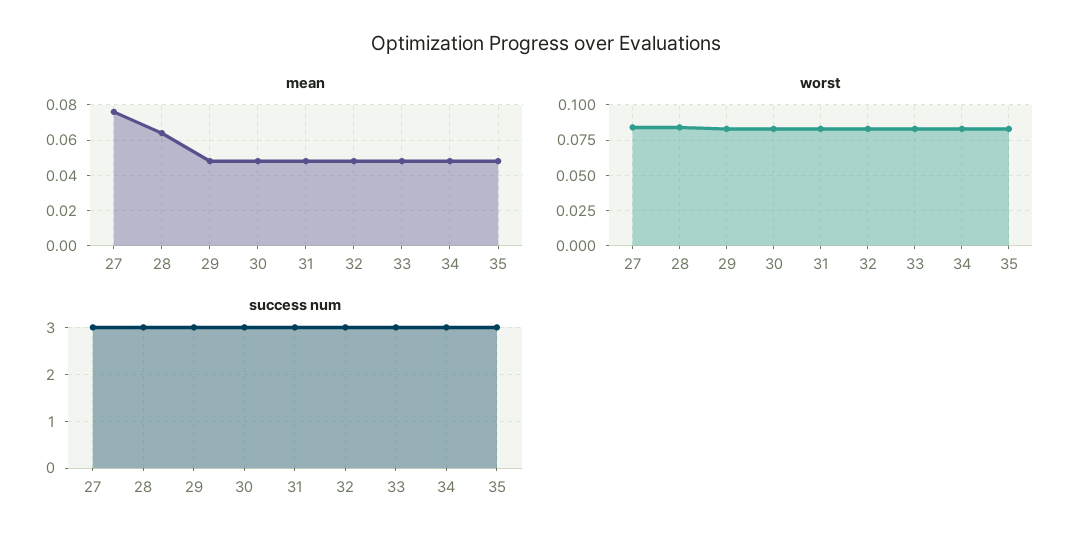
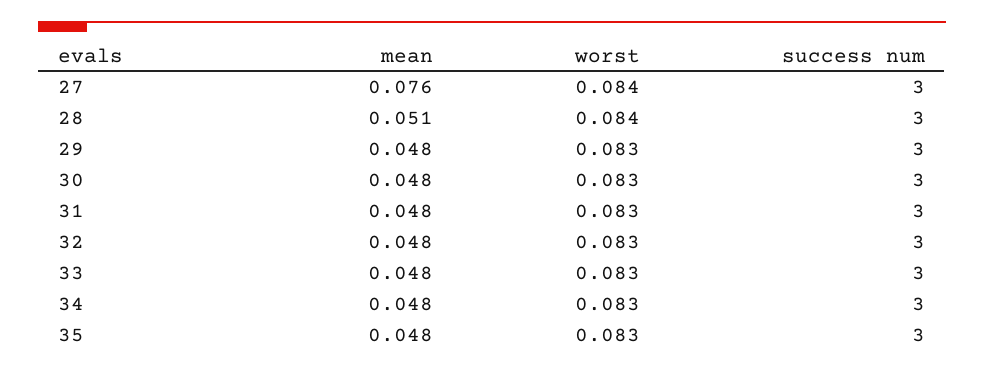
mean, 28: 0.065 -> 0.051

